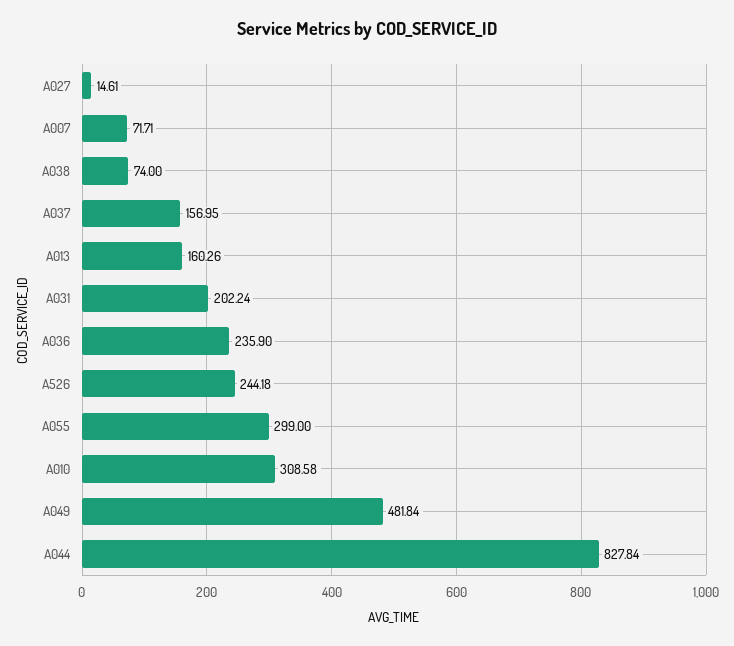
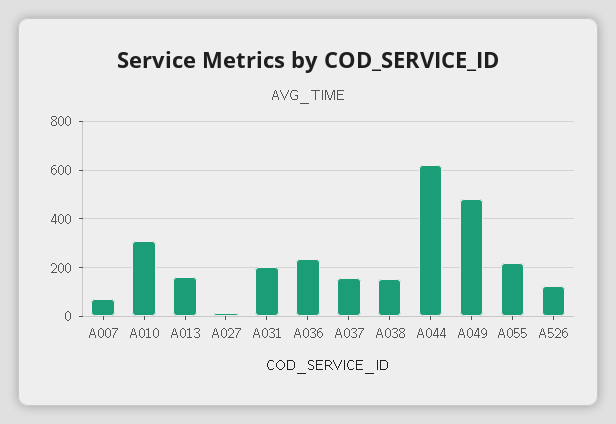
A038: 74 -> 150
A526: 244.18 -> 125
A055: 299 -> 225
A044: 827.84 -> 625

